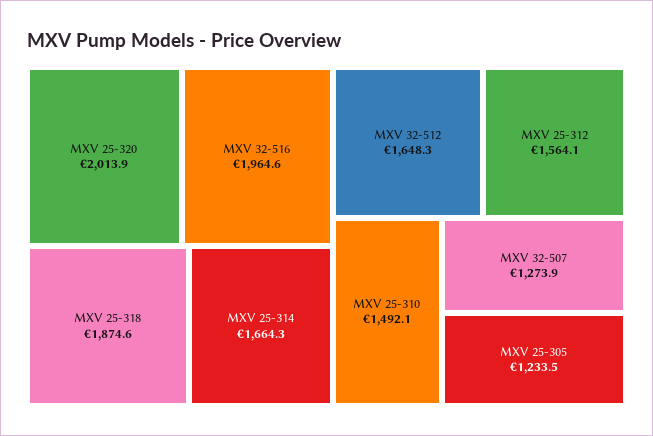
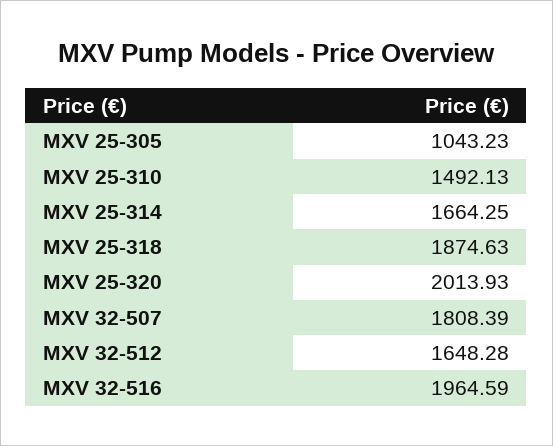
MXV 25-312: 1564.1 -> none
MXV 32-507: 1273.9 -> 1808.39
MXV 25-305: 1233.5 -> 1043.23

